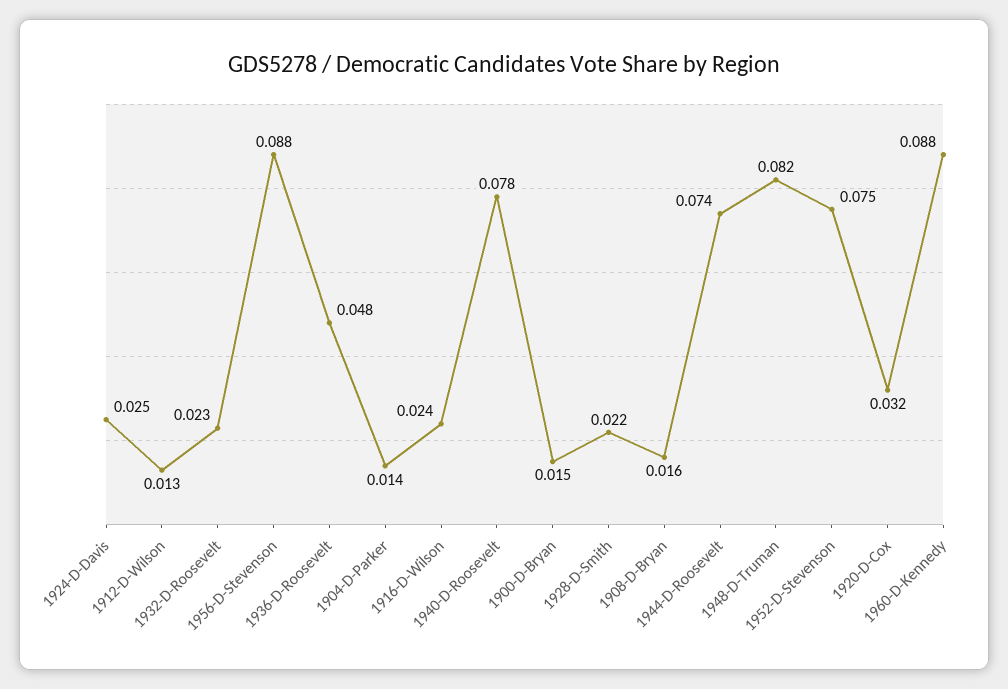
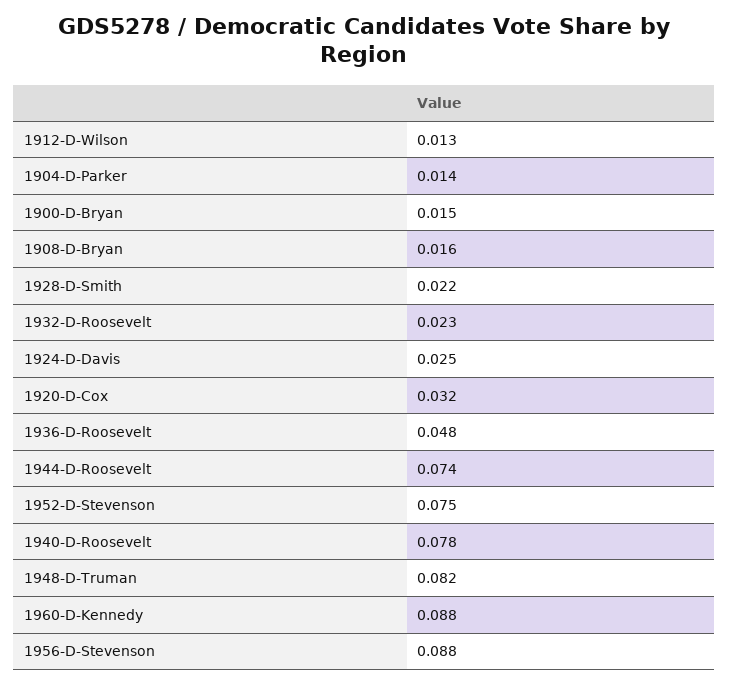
1916-D-Wilson: 0.024 -> none

